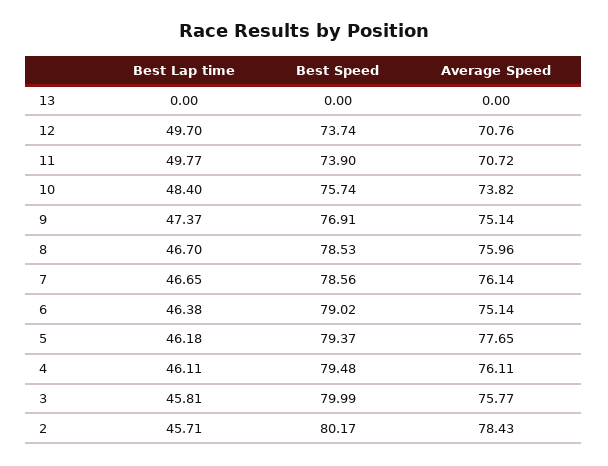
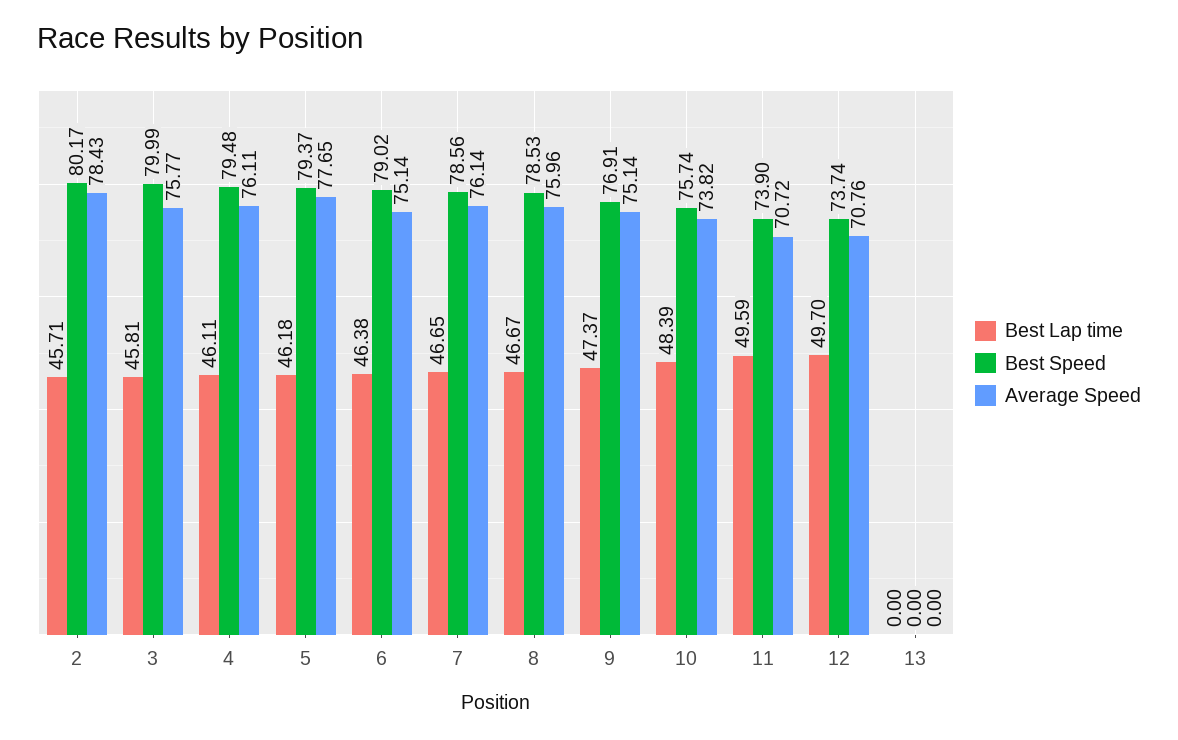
Best Lap time, 11: 49.77 -> 49.59
Best Lap time, 10: 48.4 -> 48.39
Best Lap time, 8: 46.7 -> 46.67

